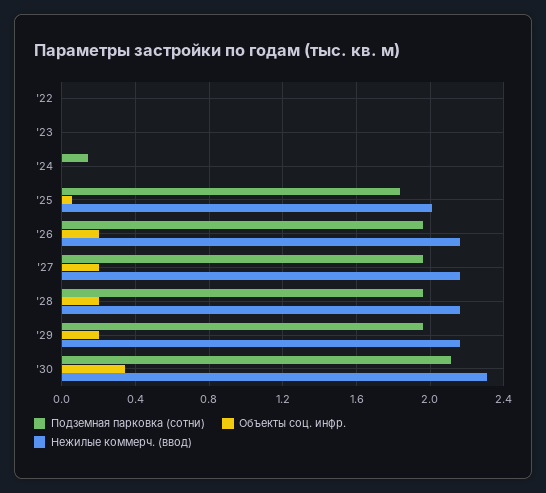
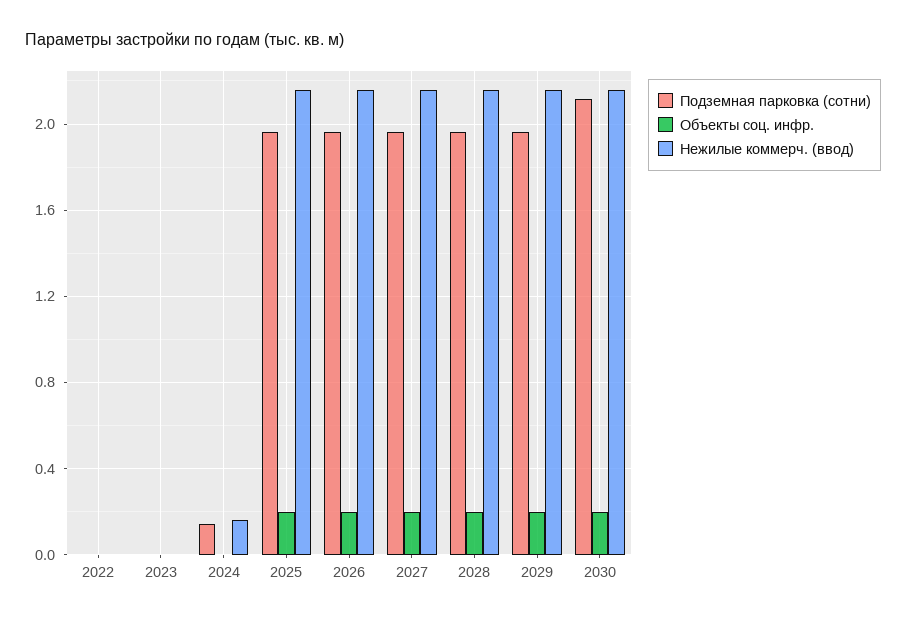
Нежилые коммерч. (ввод), '24: 0 -> 0.15
Подземная парковка (сотни), '25: 1.85 -> 1.95
Объекты соц. инфр., '25: 0.05 -> 0.2
Нежилые коммерч. (ввод), '25: 2 -> 2.15
Объекты соц. инфр., '30: 0.35 -> 0.2
Нежилые коммерч. (ввод), '30: 2.3 -> 2.15

